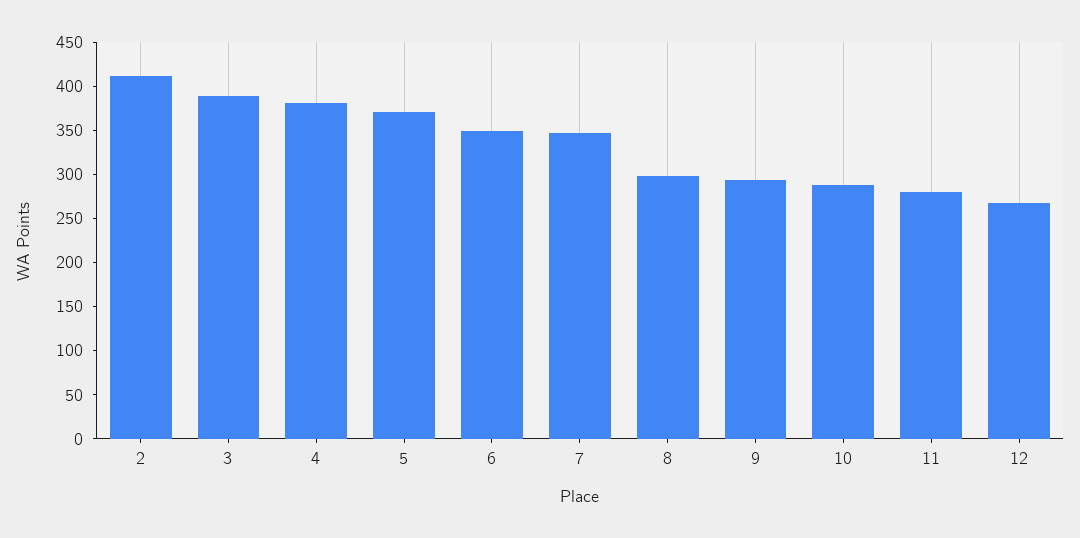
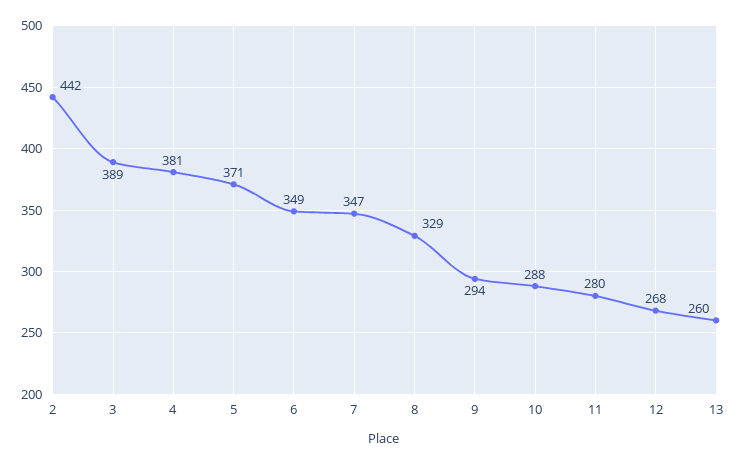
2: 410 -> 442
8: 300 -> 329
13: none -> 260

